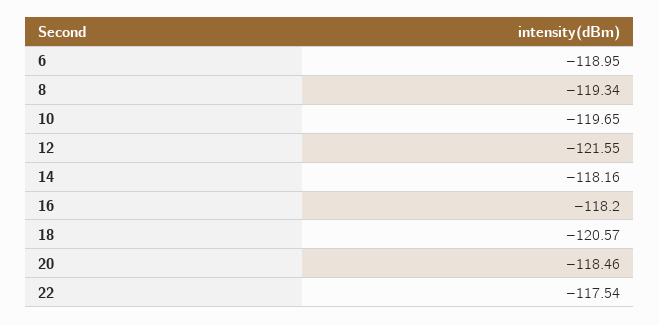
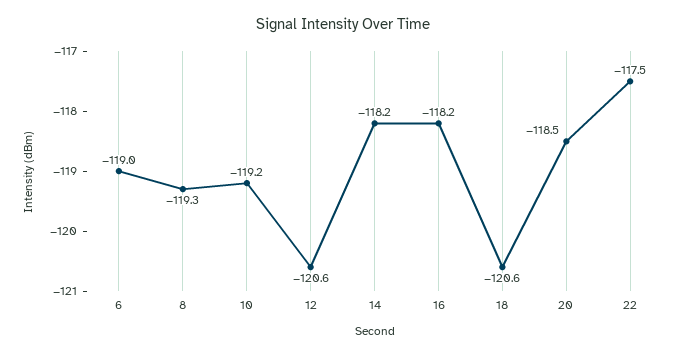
10: -119.65 -> -119.2
12: -121.55 -> -120.6

